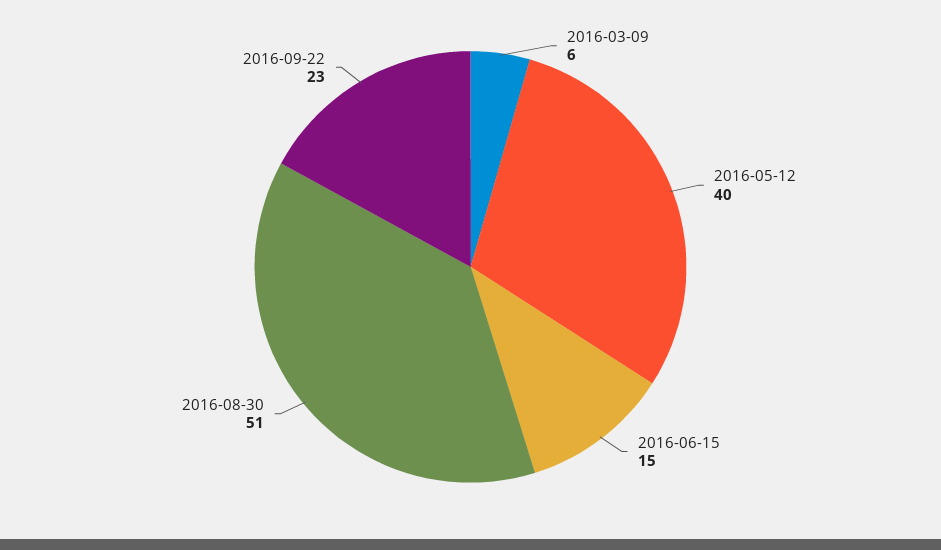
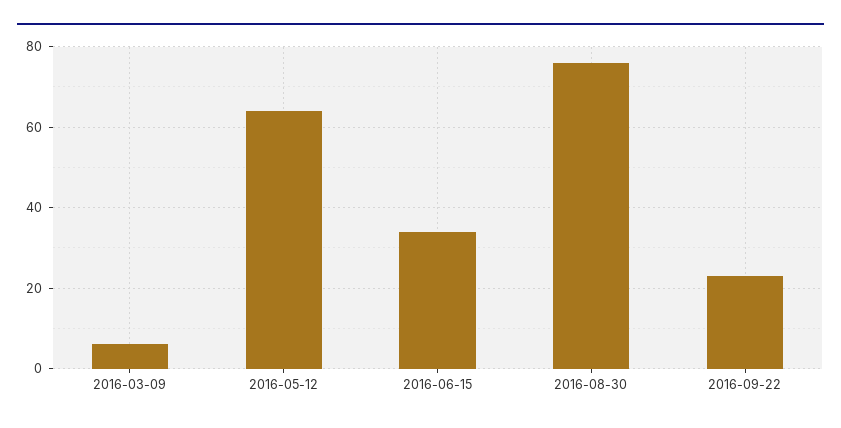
2016-05-12: 40 -> 65
2016-06-15: 15 -> 35
2016-08-30: 51 -> 75

